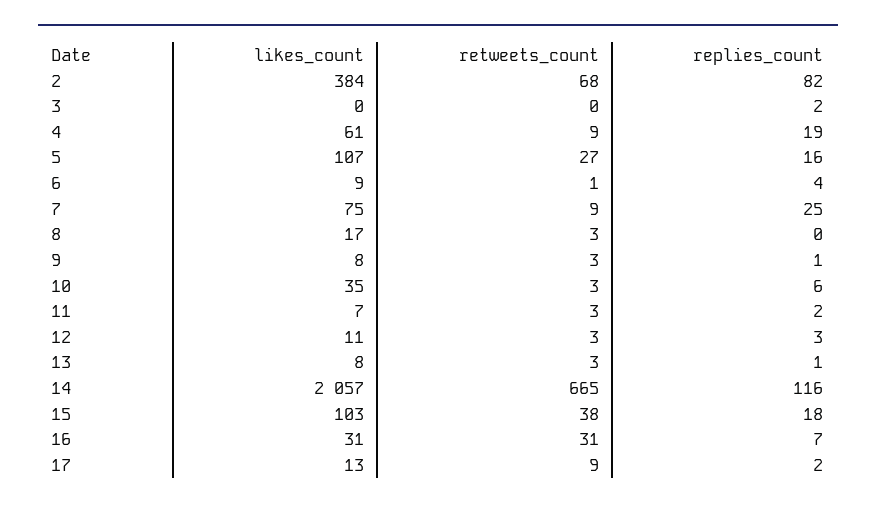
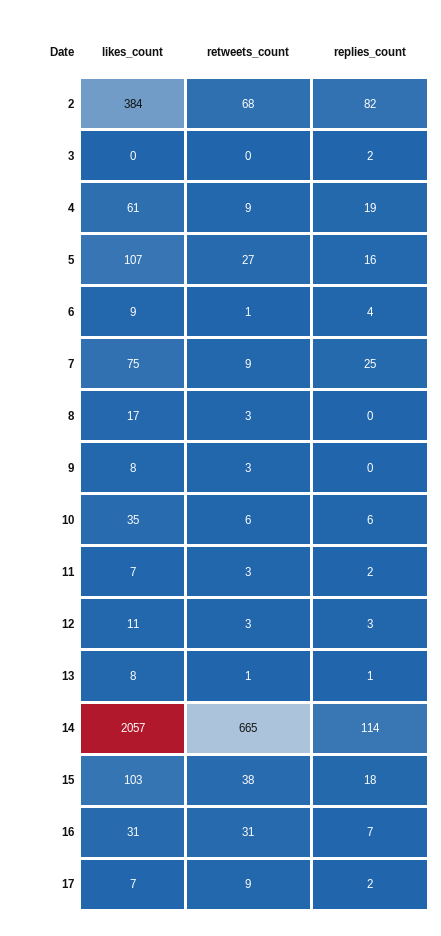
replies_count, 9: 1 -> 0
retweets_count, 10: 3 -> 6
retweets_count, 13: 3 -> 1
replies_count, 14: 116 -> 114
likes_count, 17: 13 -> 7

